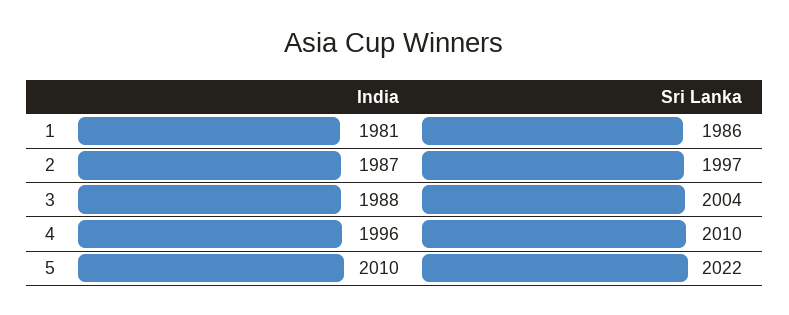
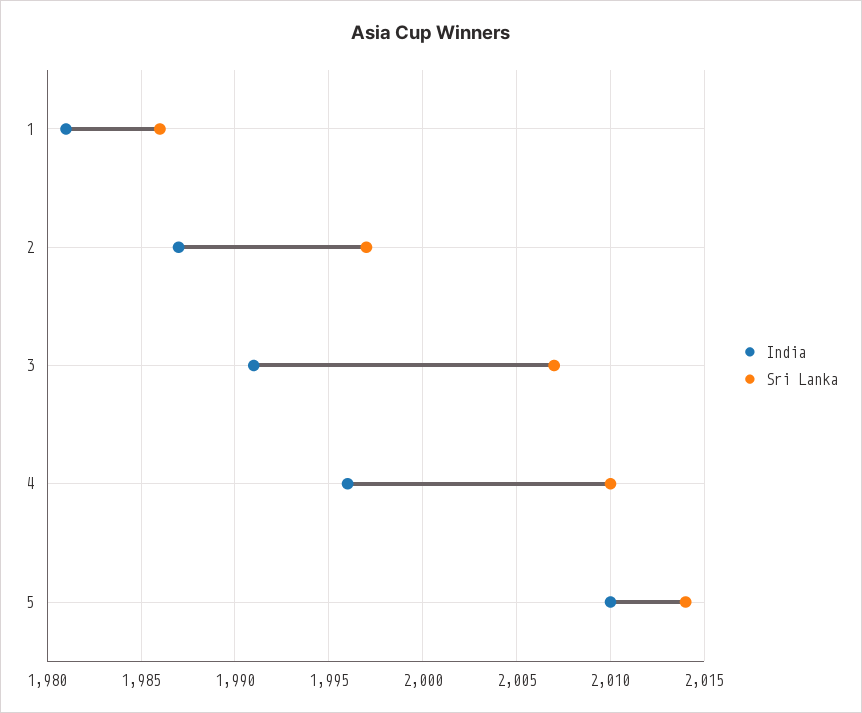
India, 3: 1988 -> 1991
Sri Lanka, 3: 2004 -> 2007
Sri Lanka, 5: 2022 -> 2014

